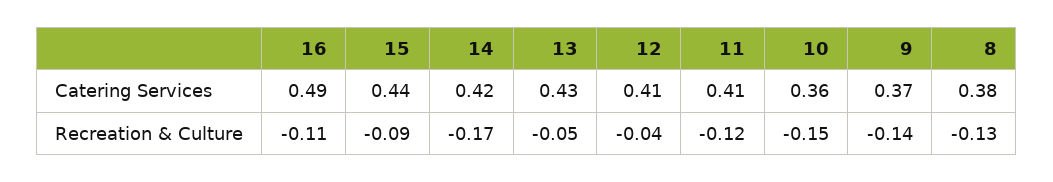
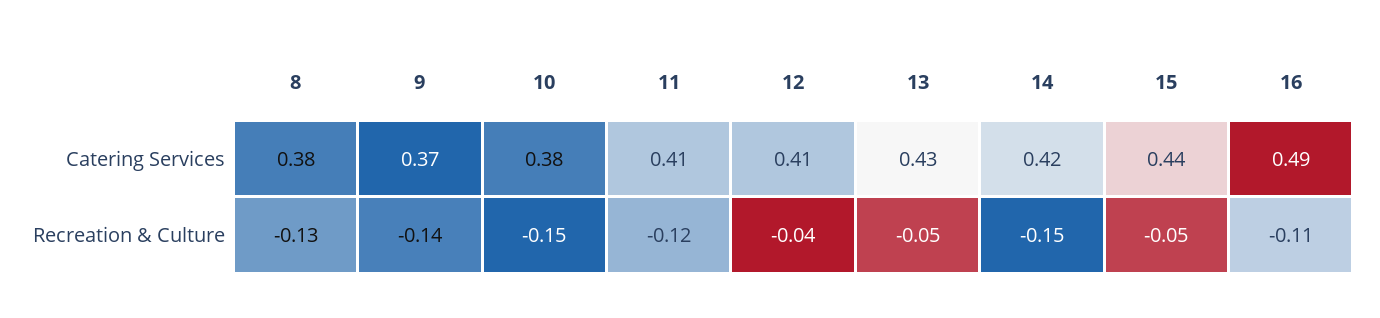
10, Catering Services: 0.36 -> 0.38
15, Recreation & Culture: -0.09 -> -0.05
14, Recreation & Culture: -0.17 -> -0.15

